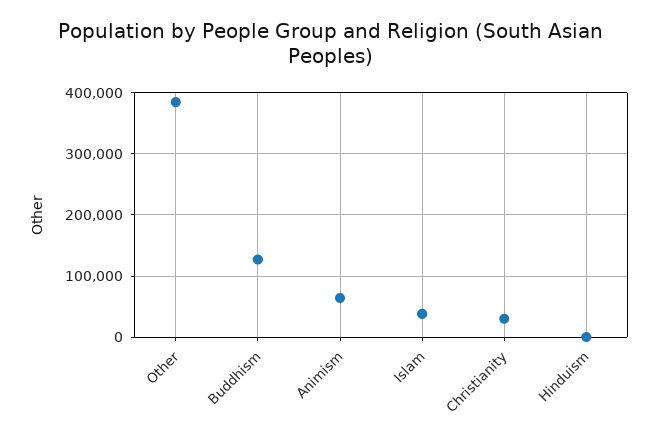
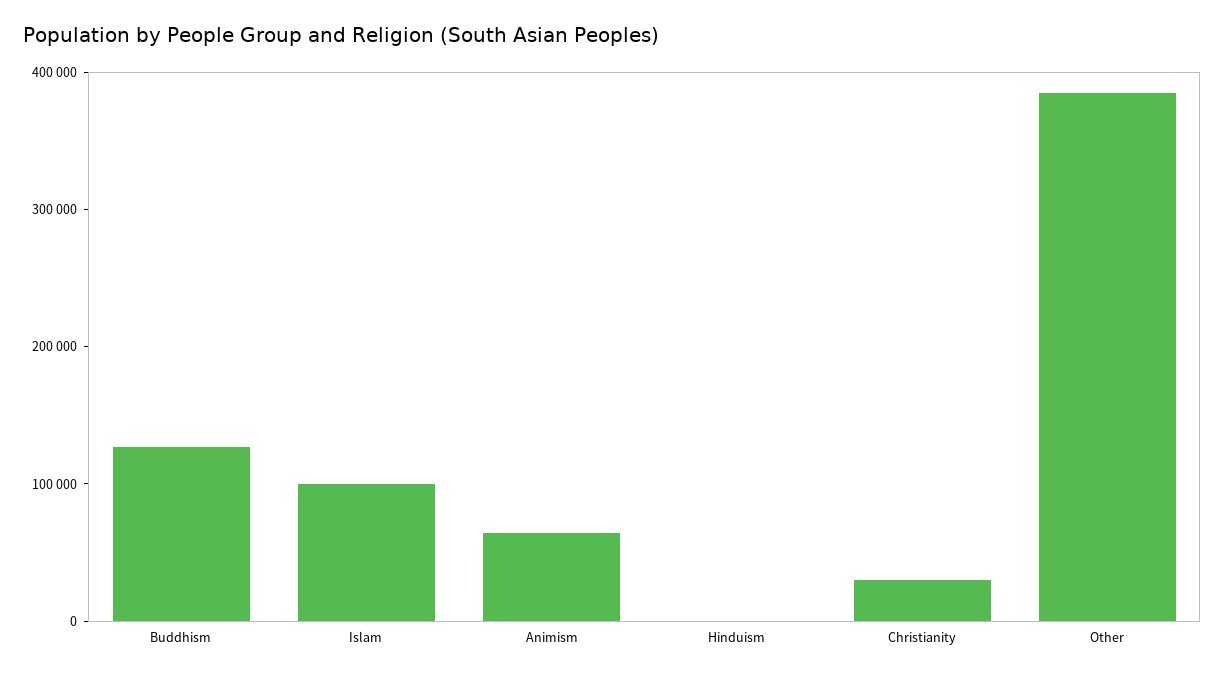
Islam: 40000 -> 100000

